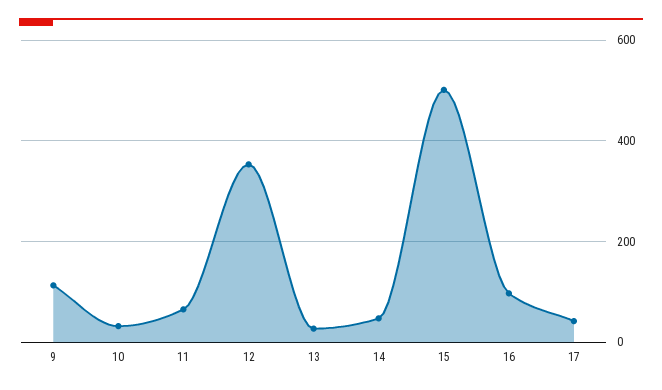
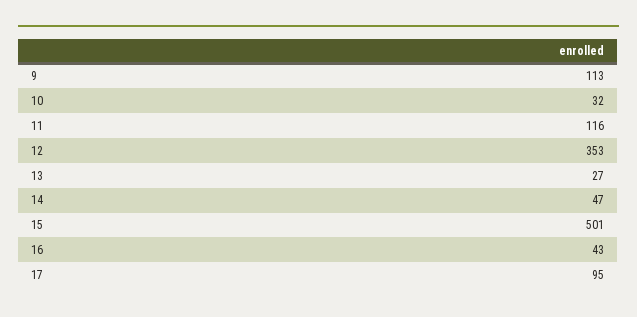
11: 60 -> 116
16: 100 -> 43
17: 40 -> 95

